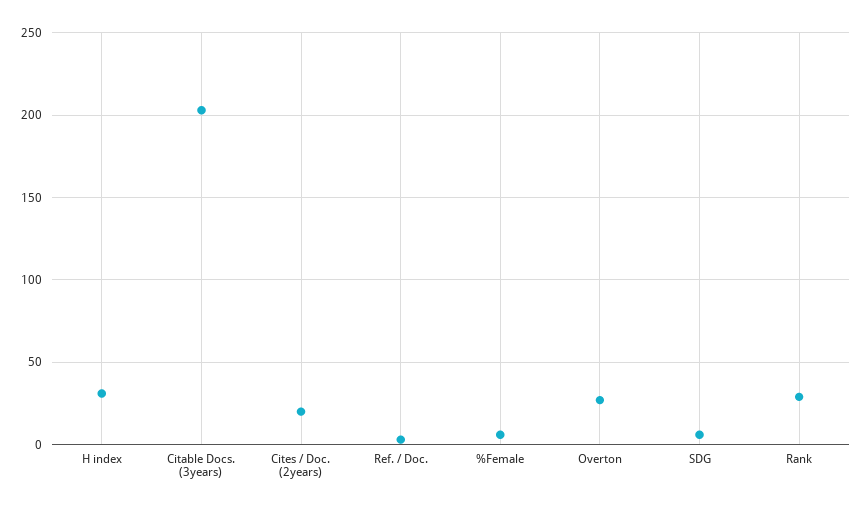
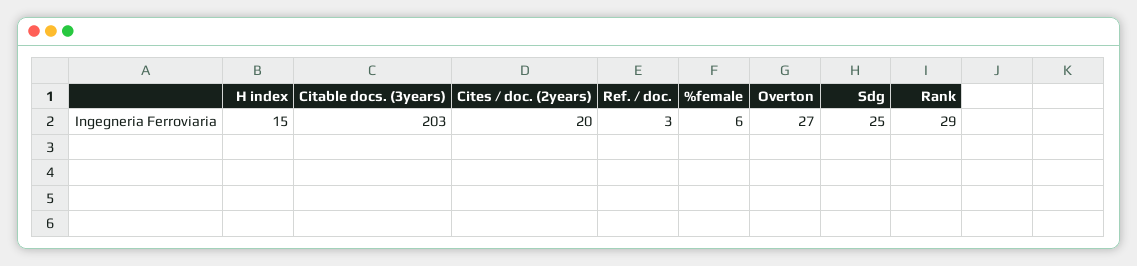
H index: 30 -> 15
SDG: 5 -> 25

